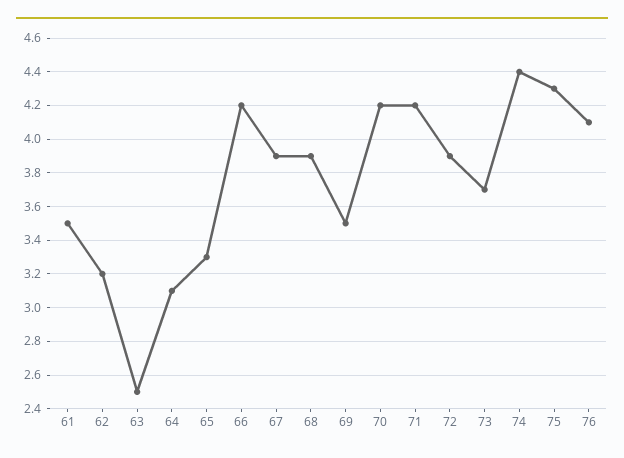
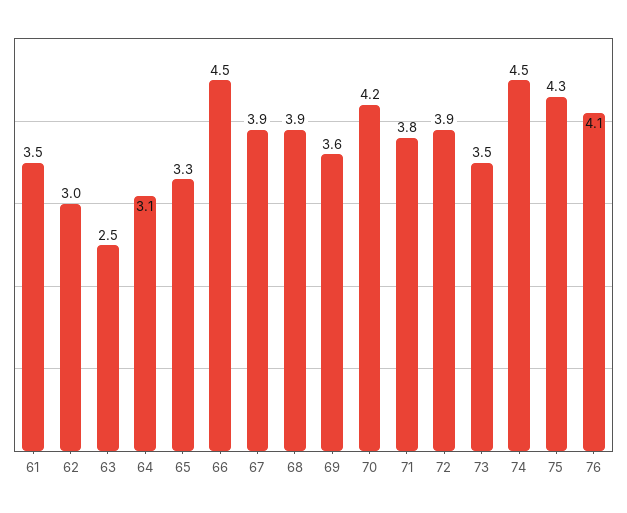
62: 3.2 -> 3
66: 4.2 -> 4.5
69: 3.5 -> 3.6
71: 4.2 -> 3.8
73: 3.7 -> 3.5
74: 4.4 -> 4.5

